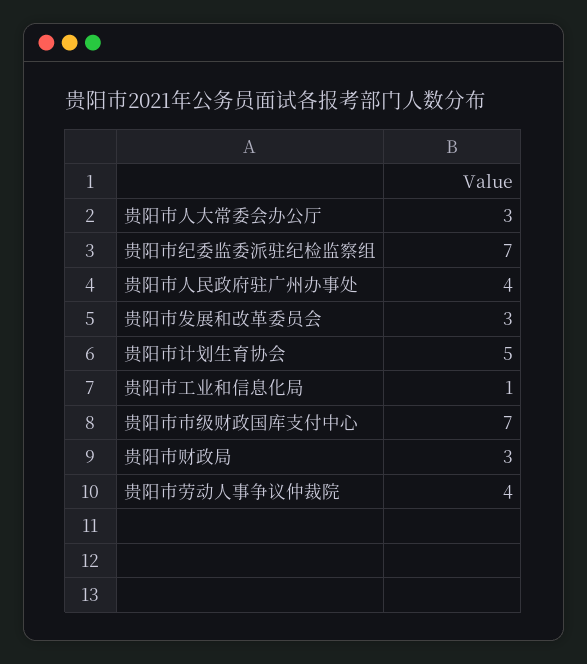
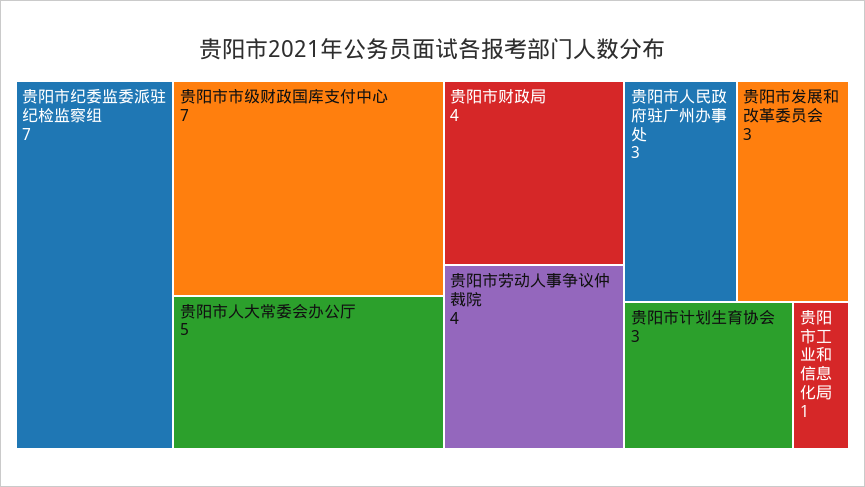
贵阳市人大常委会办公厅: 3 -> 5
贵阳市人民政府驻广州办事处: 4 -> 3
贵阳市计划生育协会: 5 -> 3
贵阳市财政局: 3 -> 4

